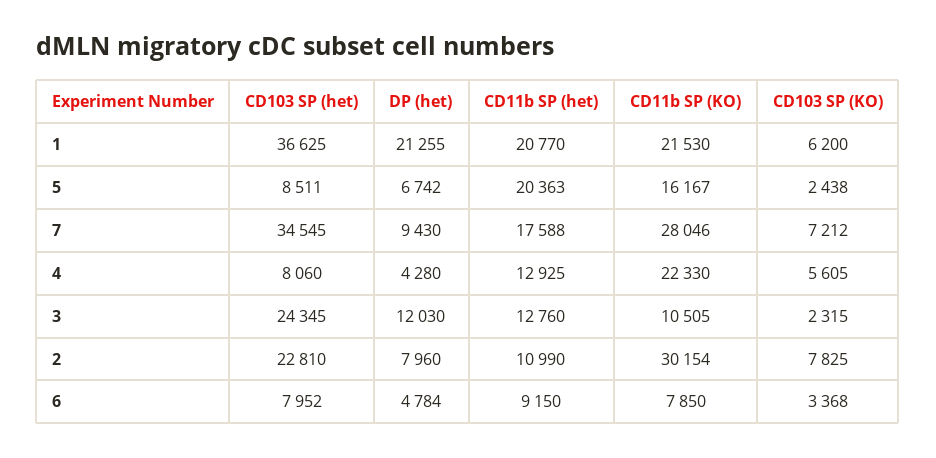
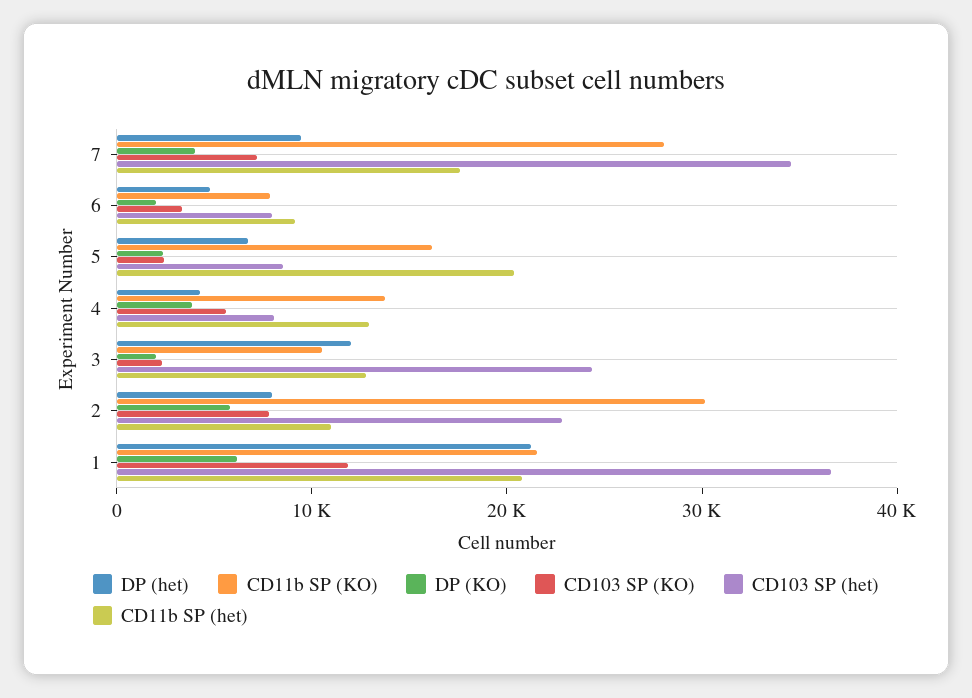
CD103 SP (KO), 1: 6200 -> 12000
CD11b SP (KO), 4: 22330 -> 14000
DP (KO), 7: none -> 4000
DP (KO), 6: none -> 2000
DP (KO), 5: none -> 2000
DP (KO), 4: none -> 4000
DP (KO), 3: none -> 2000
DP (KO), 2: none -> 6000
DP (KO), 1: none -> 6000

